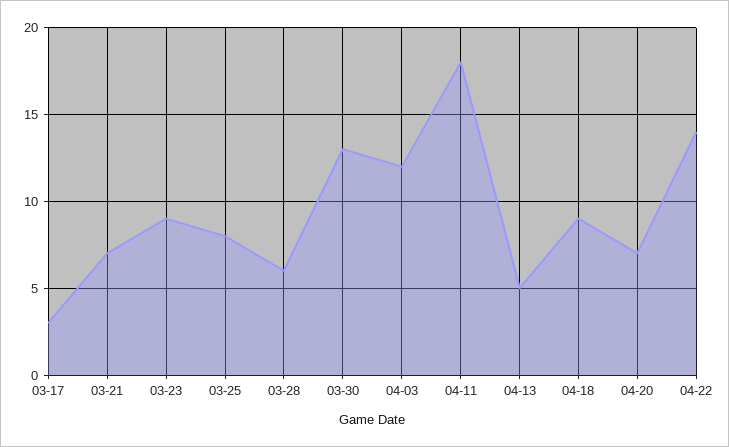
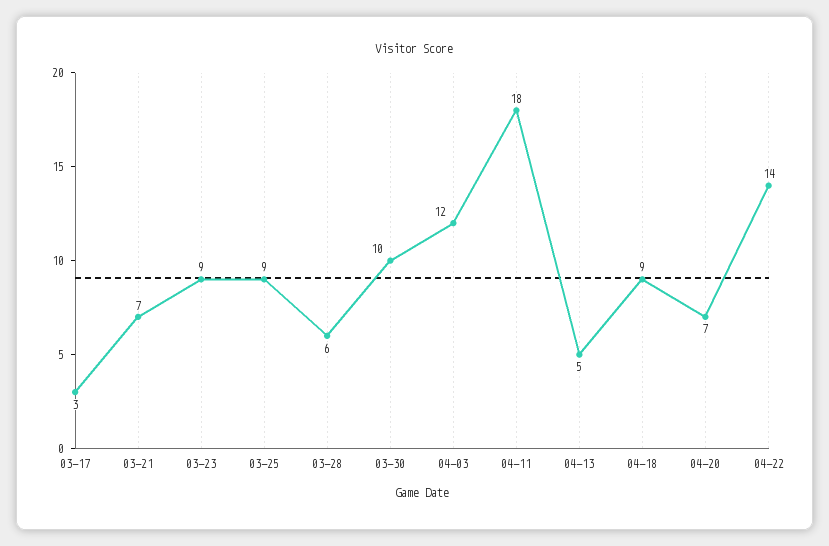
03-25: 8 -> 9
03-30: 13 -> 10

